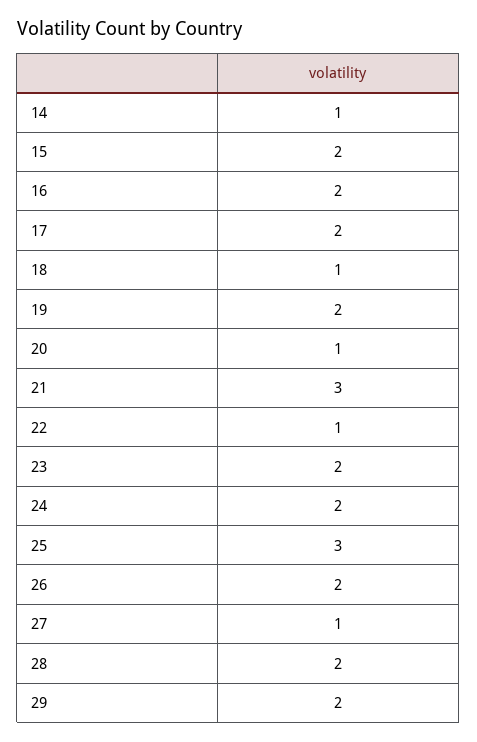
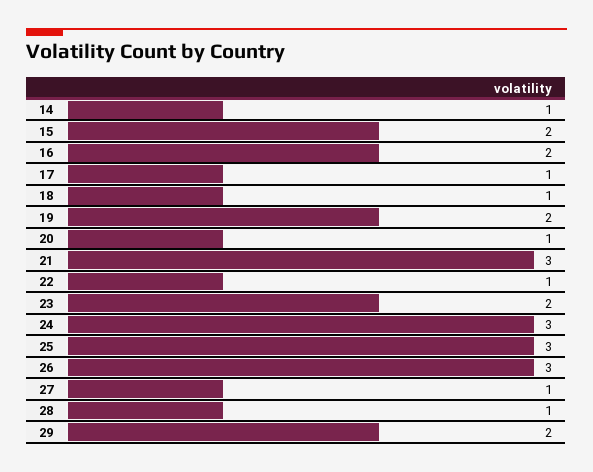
17: 2 -> 1
24: 2 -> 3
26: 2 -> 3
28: 2 -> 1

